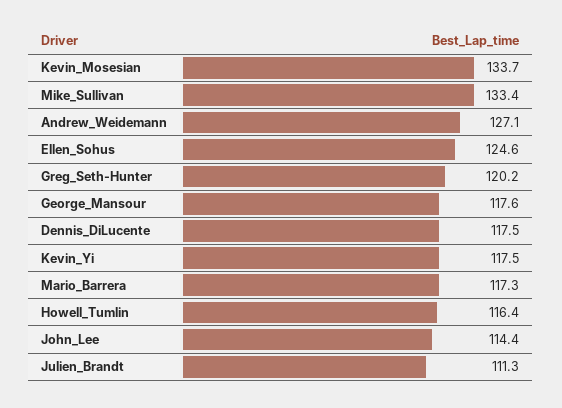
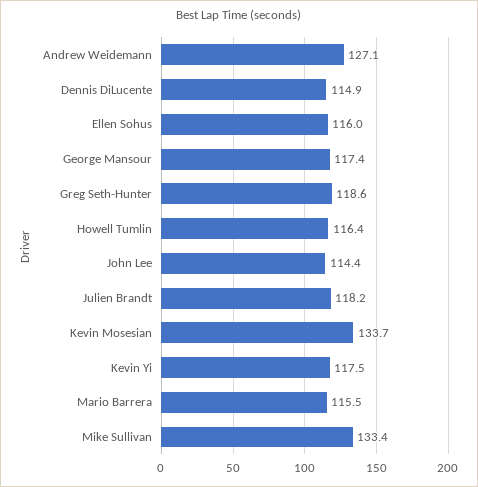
Ellen_Sohus: 124.6 -> 116
Greg_Seth-Hunter: 120.2 -> 118.6
George_Mansour: 117.6 -> 117.4
Dennis_DiLucente: 117.5 -> 114.9
Mario_Barrera: 117.3 -> 115.5
Julien_Brandt: 111.3 -> 118.2

